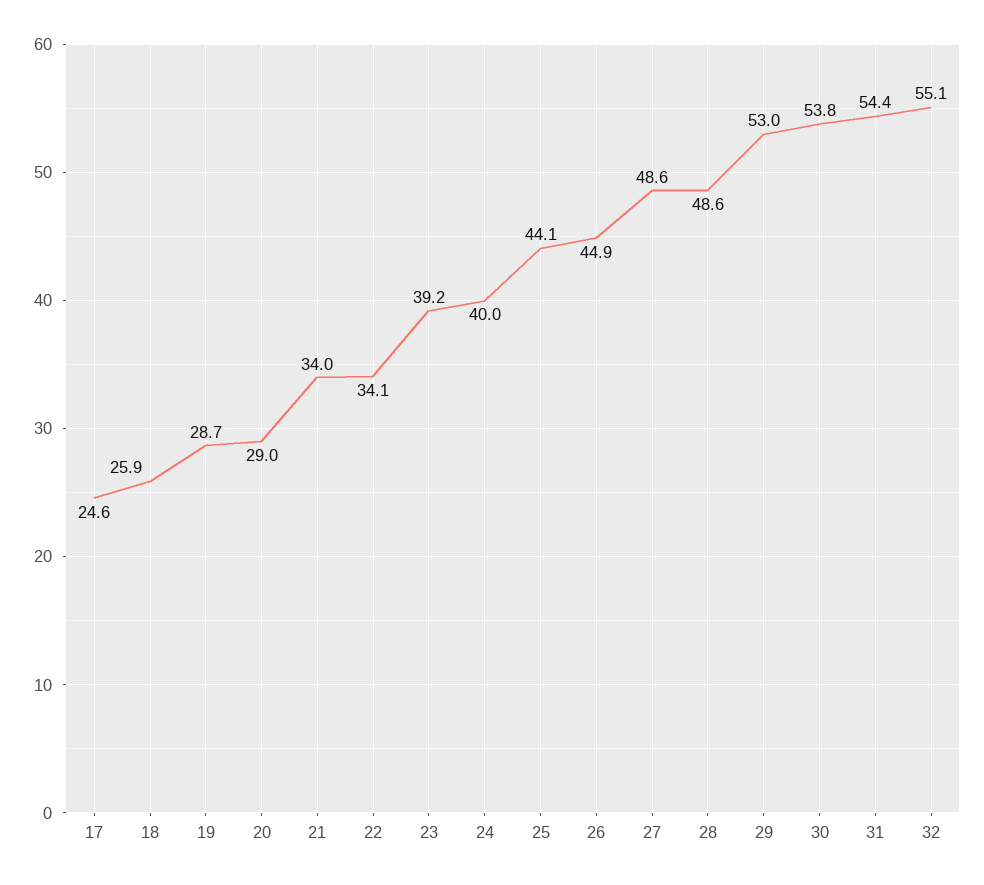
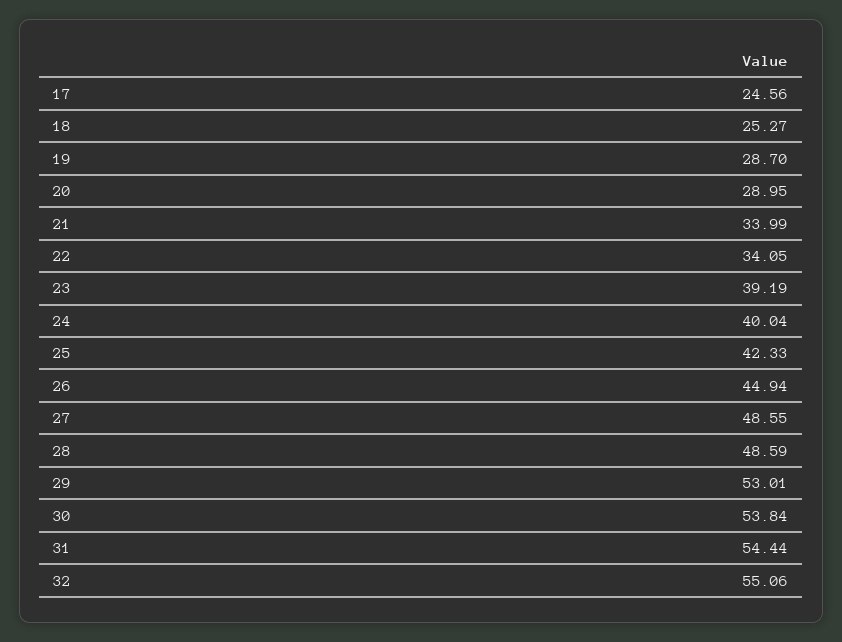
18: 25.9 -> 25.27
25: 44.1 -> 42.33

